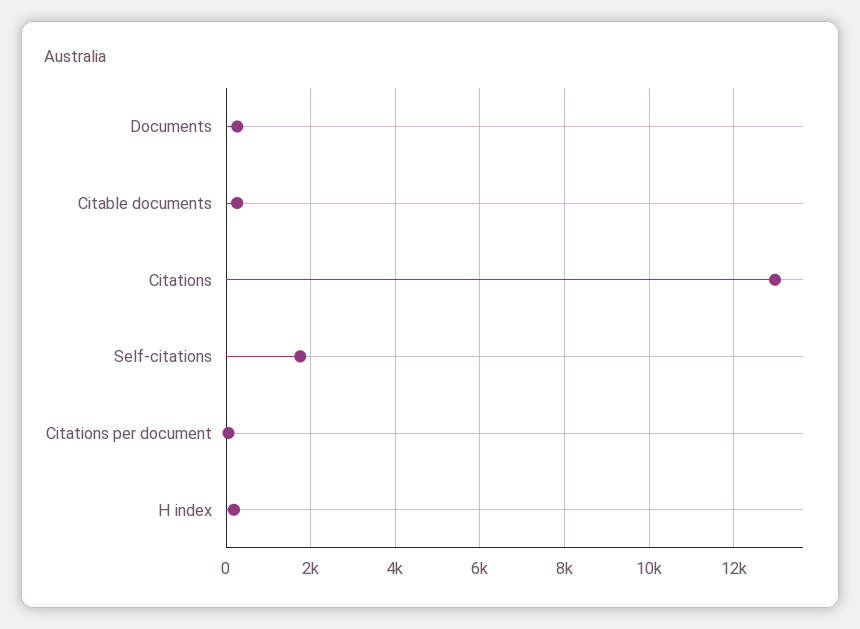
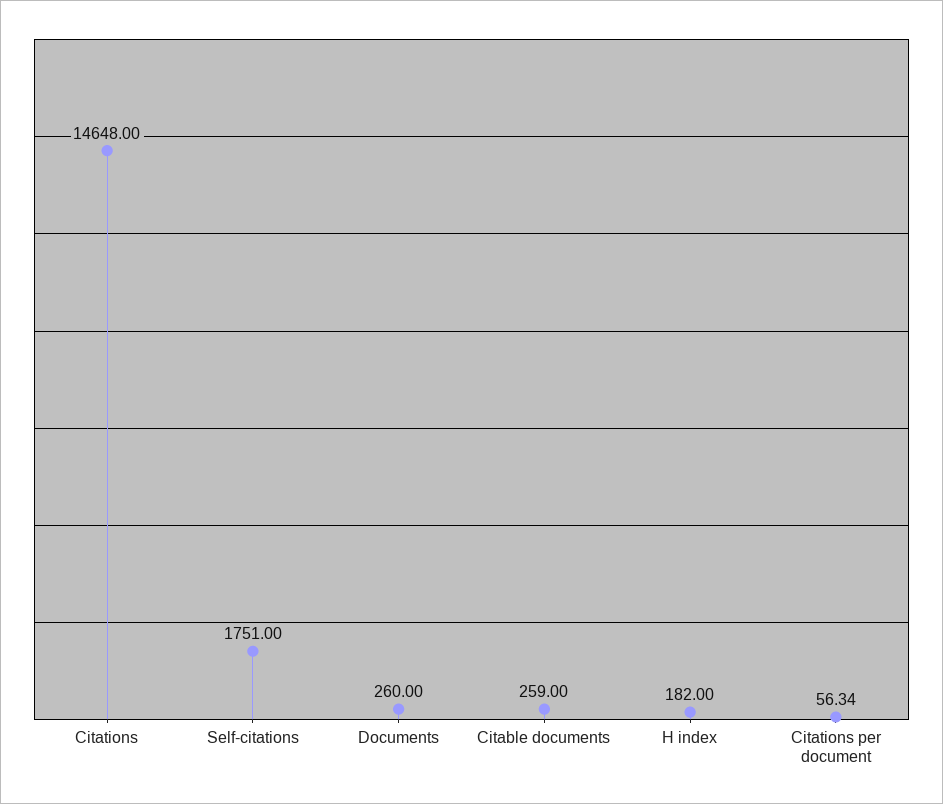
Citations: 13000 -> 14648

